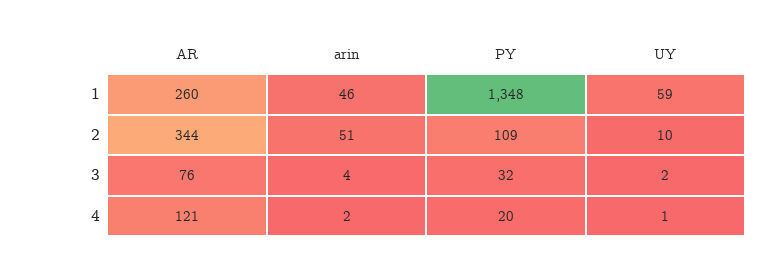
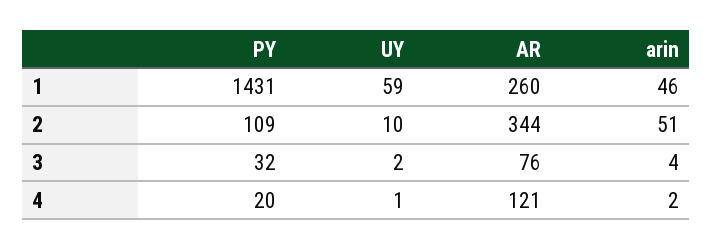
PY, 1: 1348 -> 1431

